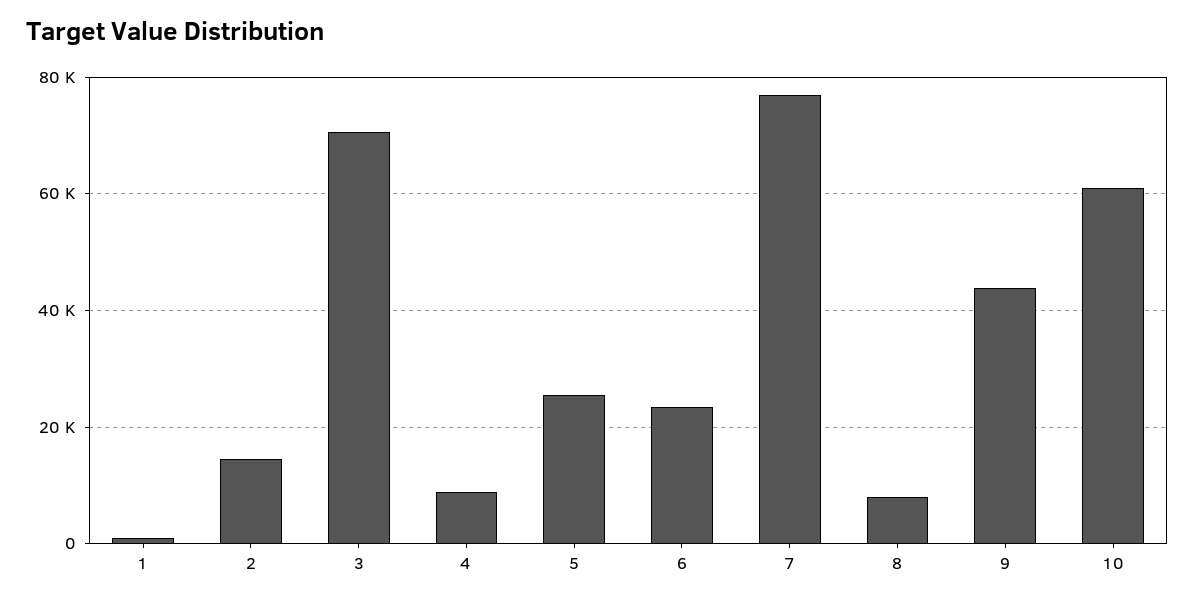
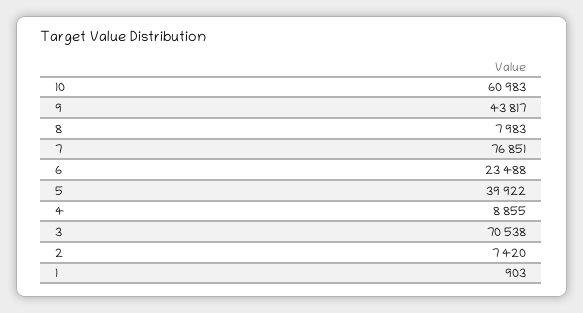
2: 14000 -> 7420
5: 26000 -> 39922

